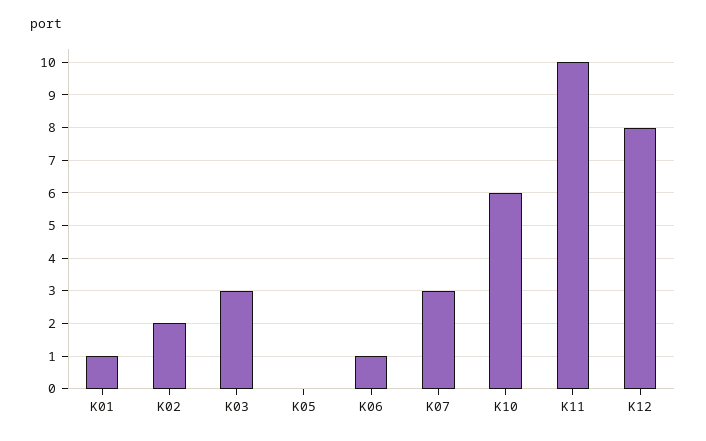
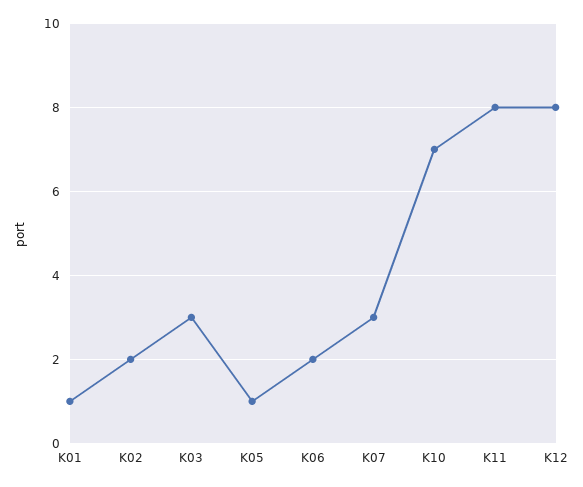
K05: 0 -> 1
K06: 1 -> 2
K10: 6 -> 7
K11: 10 -> 8

